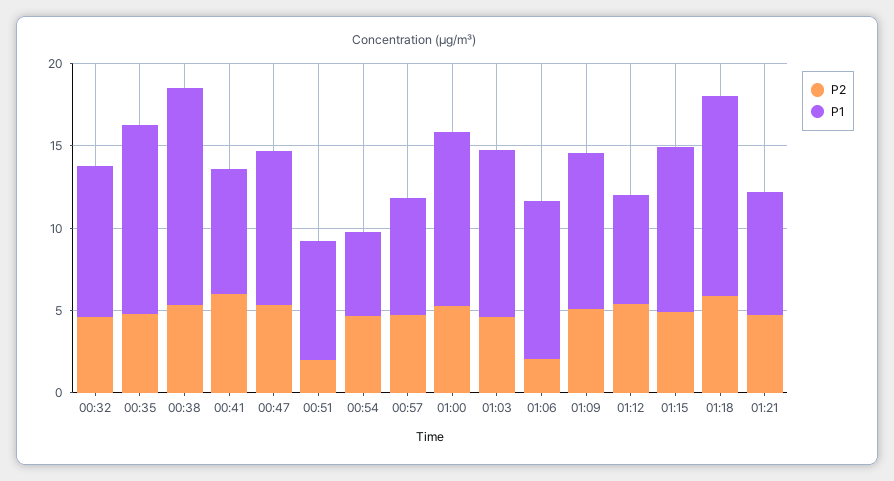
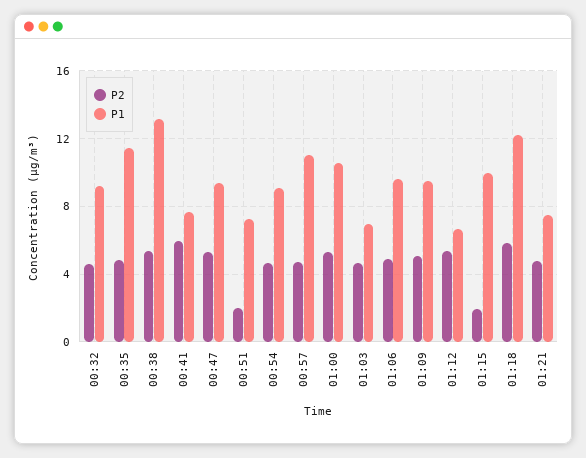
P1, 00:54: 5 -> 9
P1, 00:57: 7 -> 11
P1, 01:03: 10 -> 7
P2, 01:06: 2 -> 5
P2, 01:15: 5 -> 2

